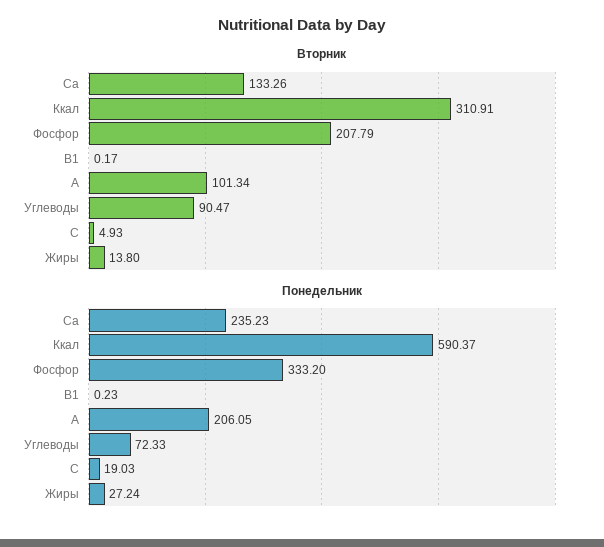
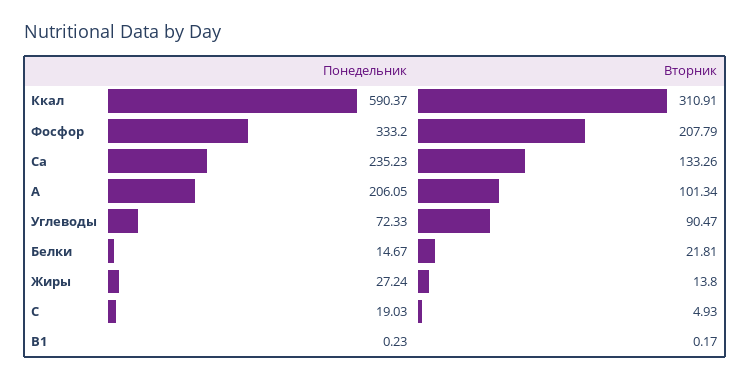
Понедельник, Белки: none -> 14.67
Вторник, Белки: none -> 21.81

